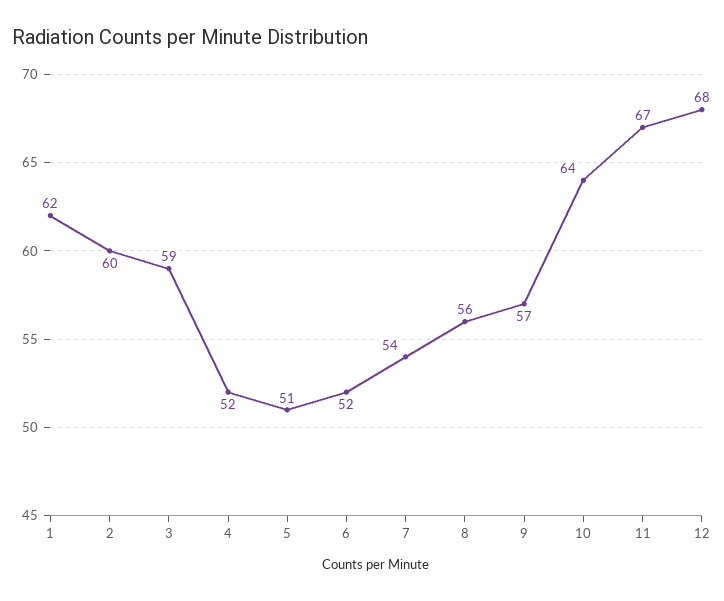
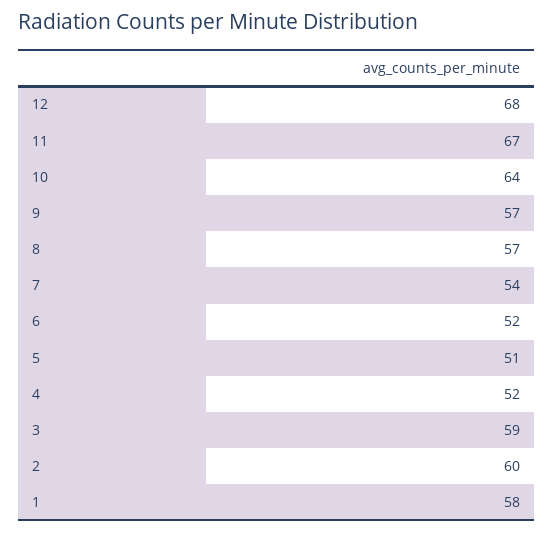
1: 62 -> 58
8: 56 -> 57

